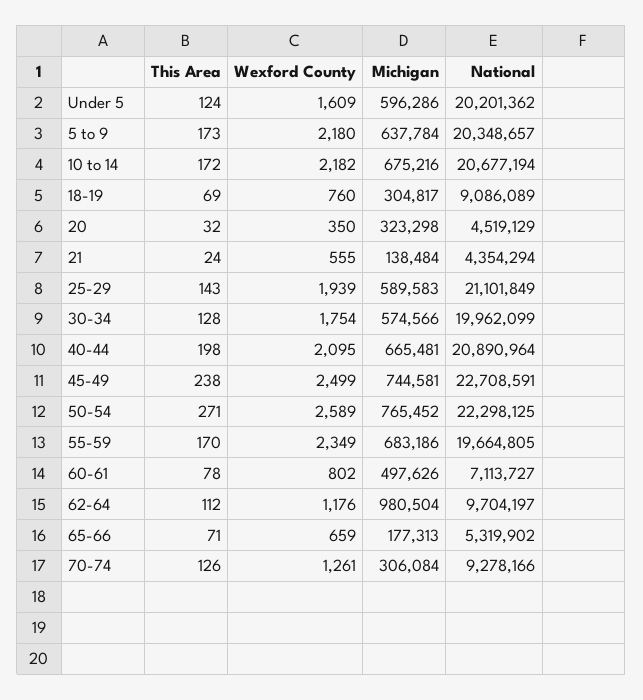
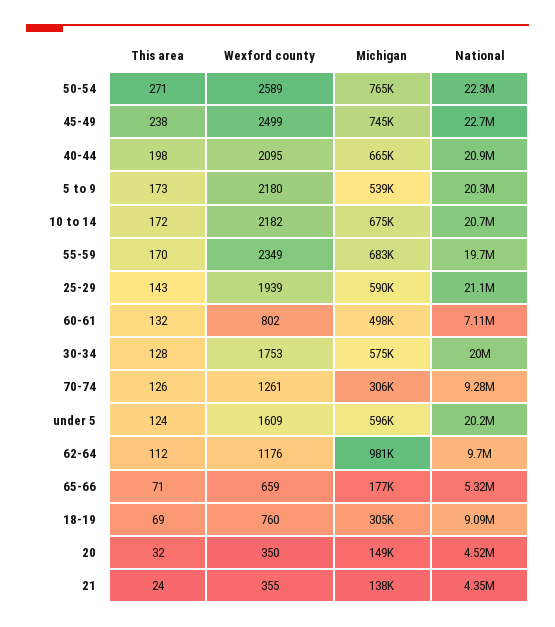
Michigan, 5 to 9: 637784 -> 539000
Michigan, 20: 323298 -> 149000
Wexford County, 21: 555 -> 355
Wexford County, 30-34: 1754 -> 1753
This Area, 60-61: 78 -> 132

